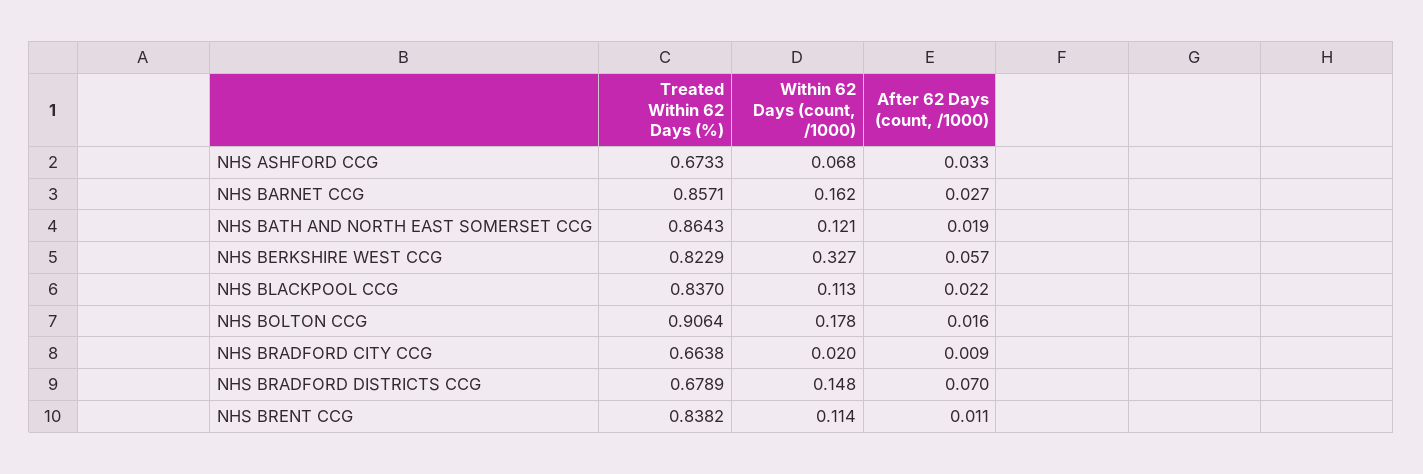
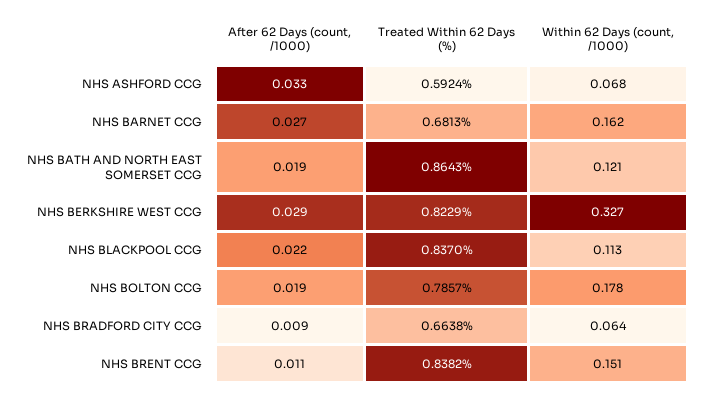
Treated Within 62 Days (%), NHS ASHFORD CCG: 0.6733 -> 0.5924
Treated Within 62 Days (%), NHS BARNET CCG: 0.8571 -> 0.6813
After 62 Days (count, /1000), NHS BERKSHIRE WEST CCG: 0.057 -> 0.029
Treated Within 62 Days (%), NHS BOLTON CCG: 0.9064 -> 0.7857
After 62 Days (count, /1000), NHS BOLTON CCG: 0.016 -> 0.019
Within 62 Days (count, /1000), NHS BRADFORD CITY CCG: 0.02 -> 0.064
Treated Within 62 Days (%), NHS BRADFORD DISTRICTS CCG: 0.6789 -> none
Within 62 Days (count, /1000), NHS BRADFORD DISTRICTS CCG: 0.148 -> none
After 62 Days (count, /1000), NHS BRADFORD DISTRICTS CCG: 0.07 -> none
Within 62 Days (count, /1000), NHS BRENT CCG: 0.114 -> 0.151

